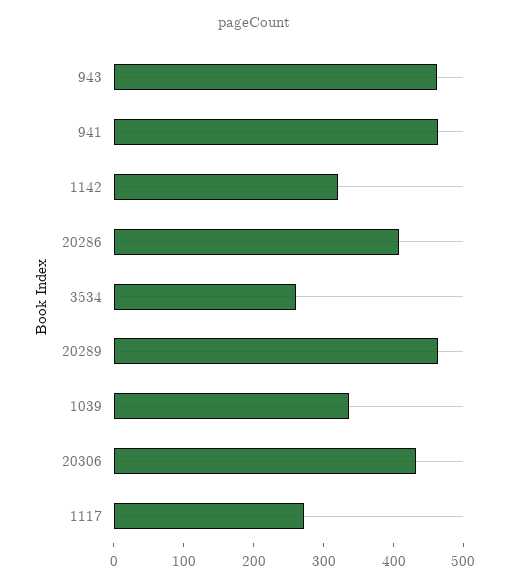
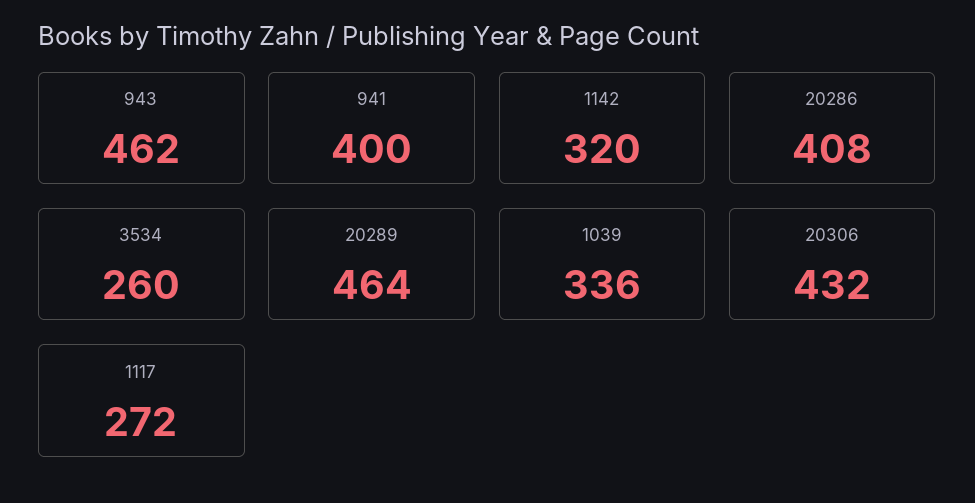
941: 460 -> 400

